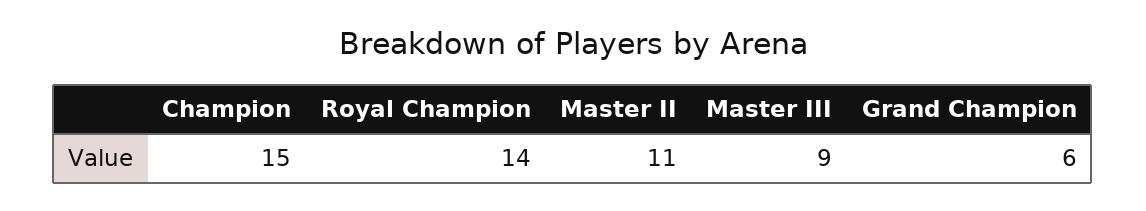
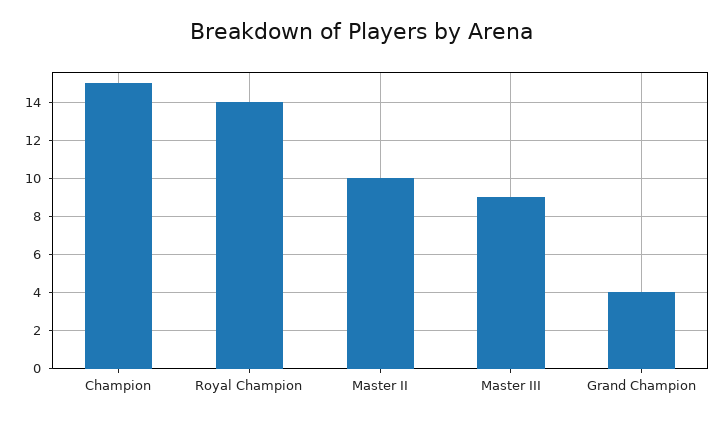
Master II: 11 -> 10
Grand Champion: 6 -> 4

